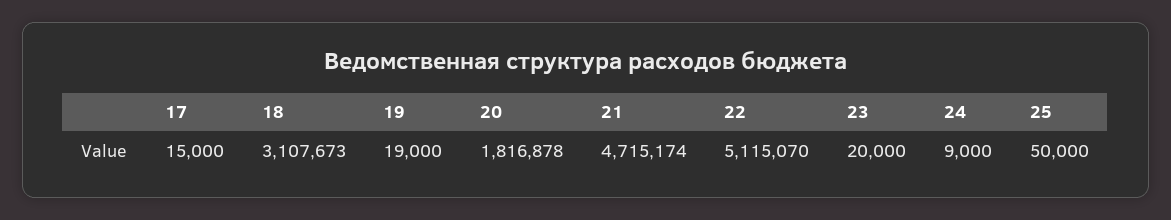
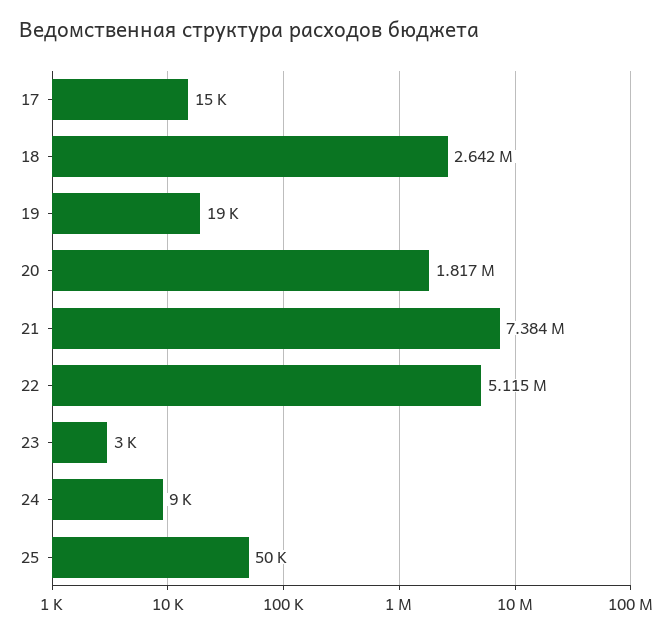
18: 3107673 -> 2642000
21: 4715174 -> 7384000
23: 20000 -> 3000

